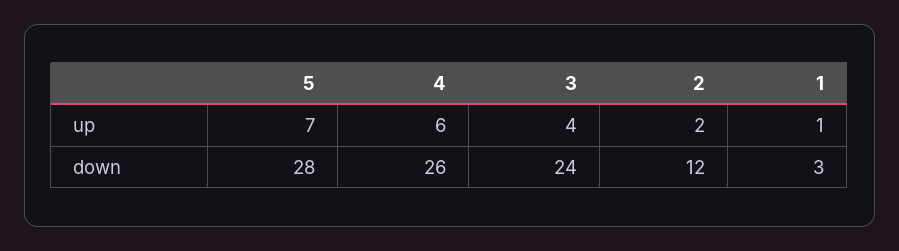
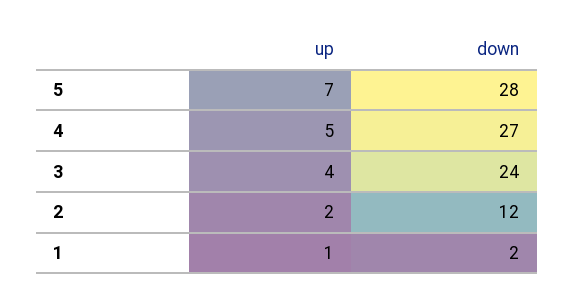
4, up: 6 -> 5
4, down: 26 -> 27
1, down: 3 -> 2

